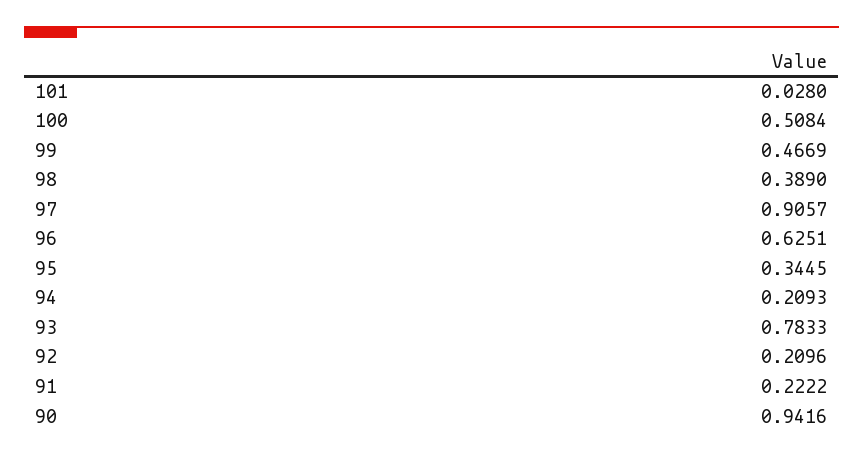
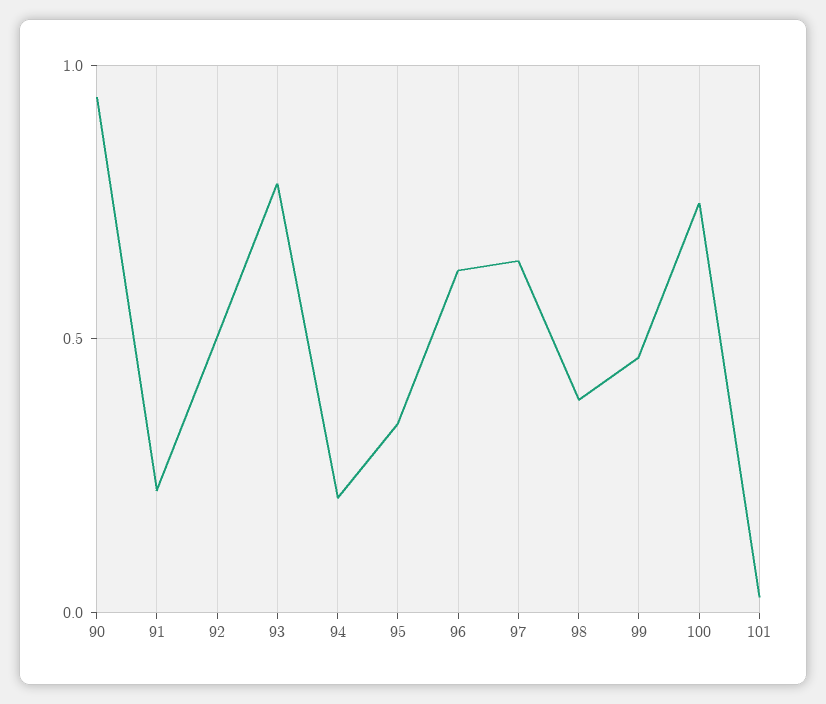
100: 0.5084 -> 0.75
97: 0.9057 -> 0.65
92: 0.2096 -> 0.5

